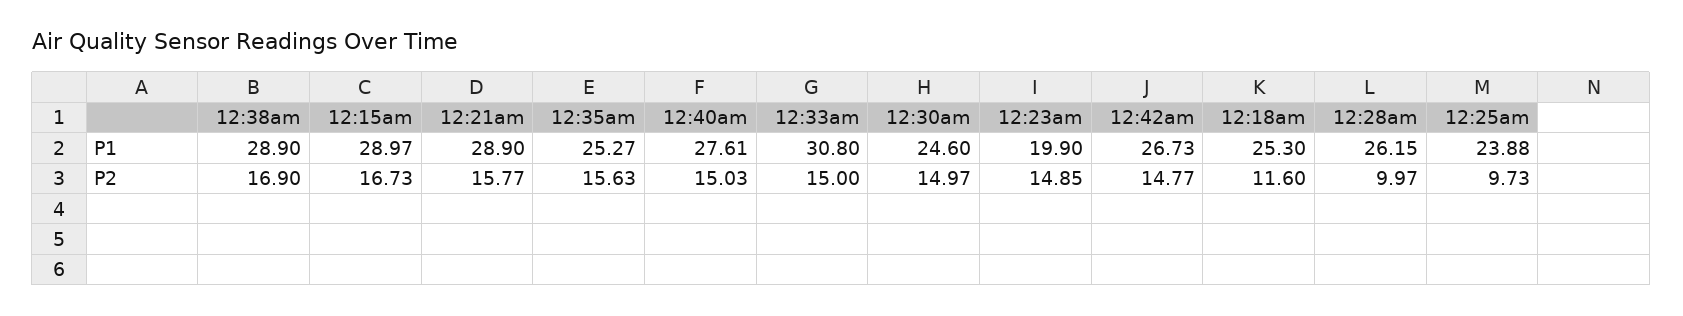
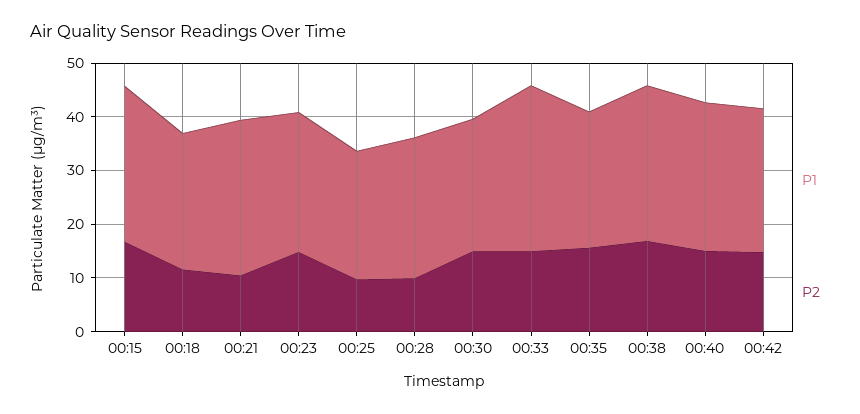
P1, 12:23am: 19.9 -> 26
P2, 12:21am: 15.77 -> 10

